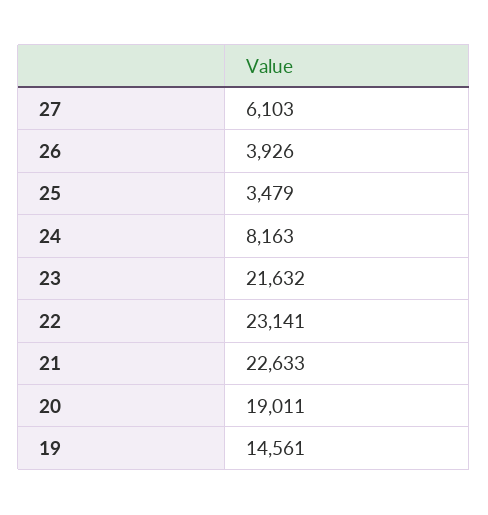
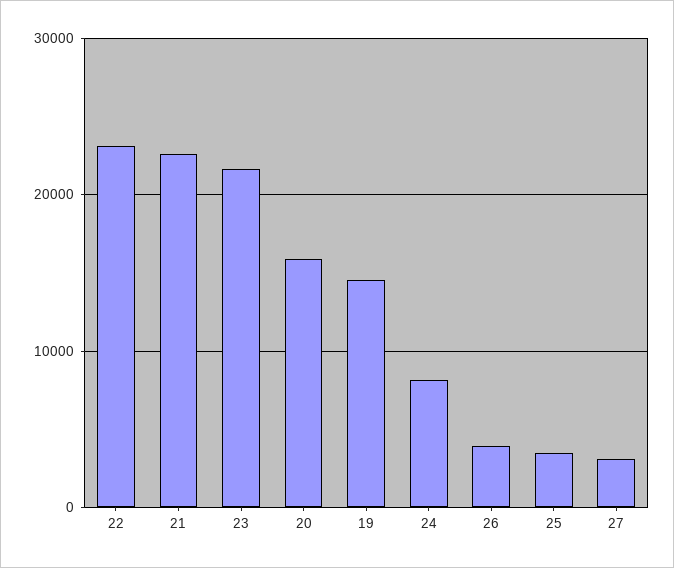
27: 6103 -> 3000
20: 19011 -> 16000

